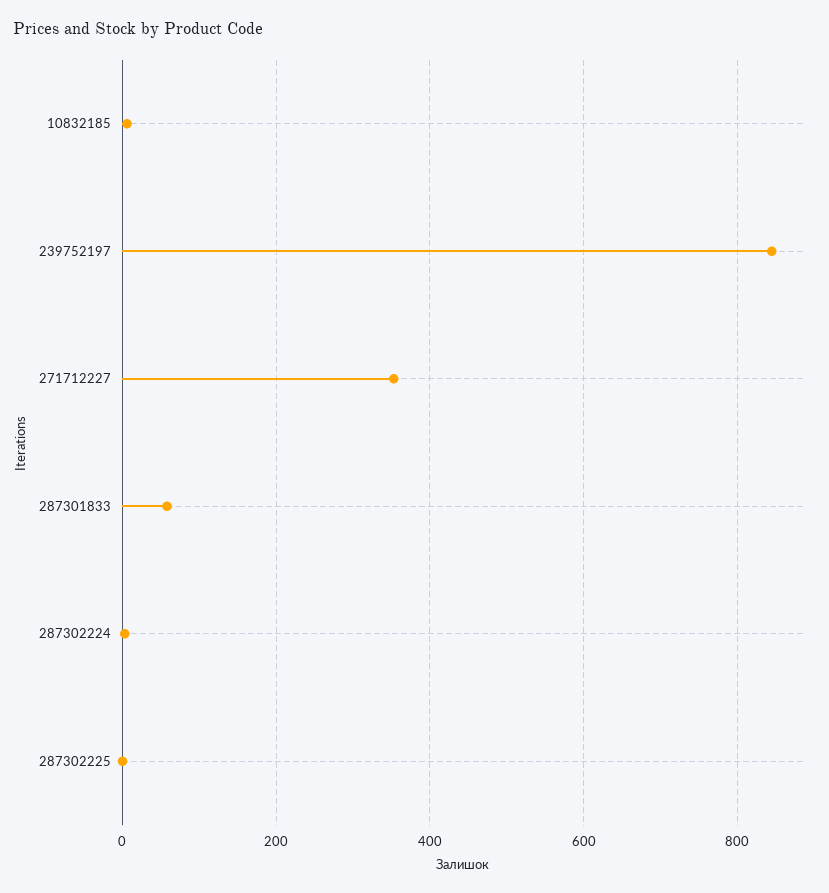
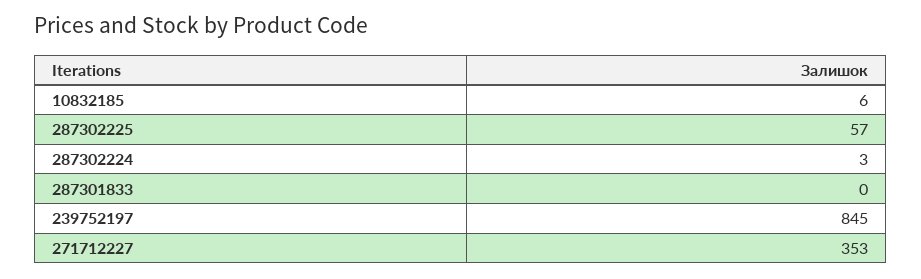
287301833: 60 -> 0
287302225: 0 -> 57

